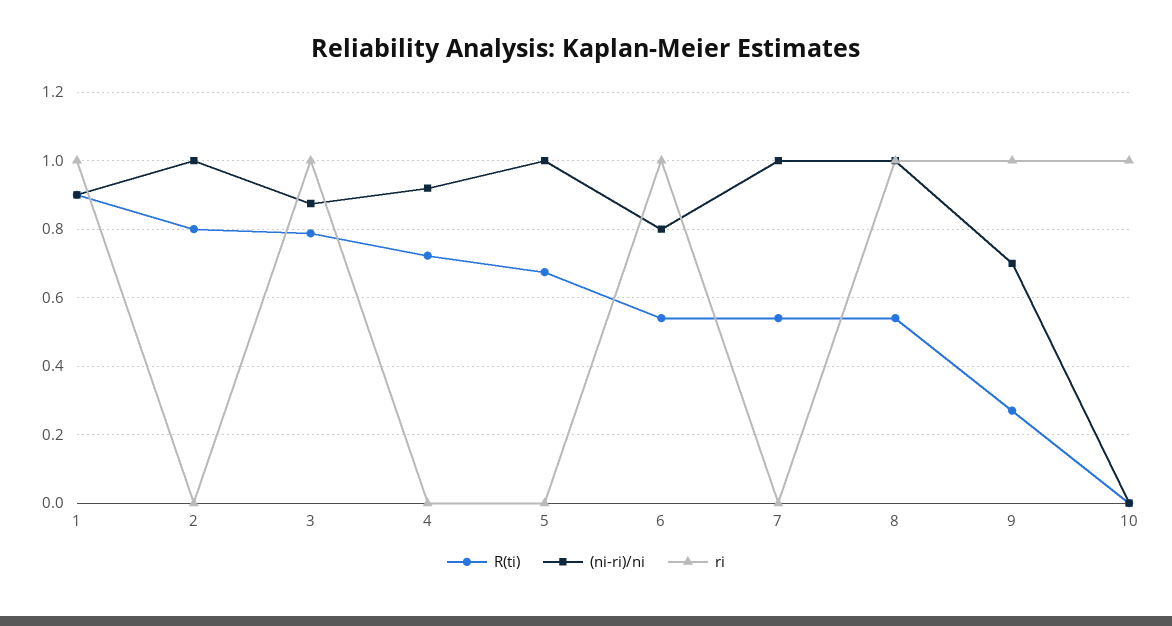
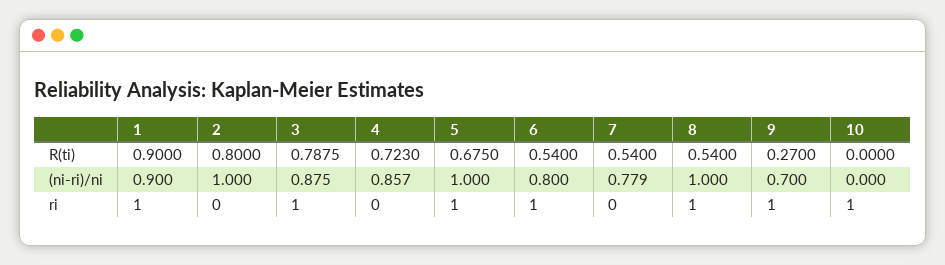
(ni-ri)/ni, 4: 0.92 -> 0.857
ri, 5: 0 -> 1
(ni-ri)/ni, 7: 1 -> 0.779

